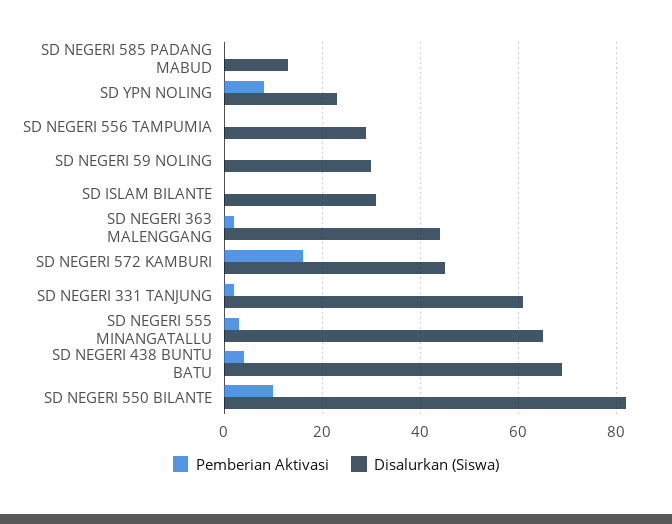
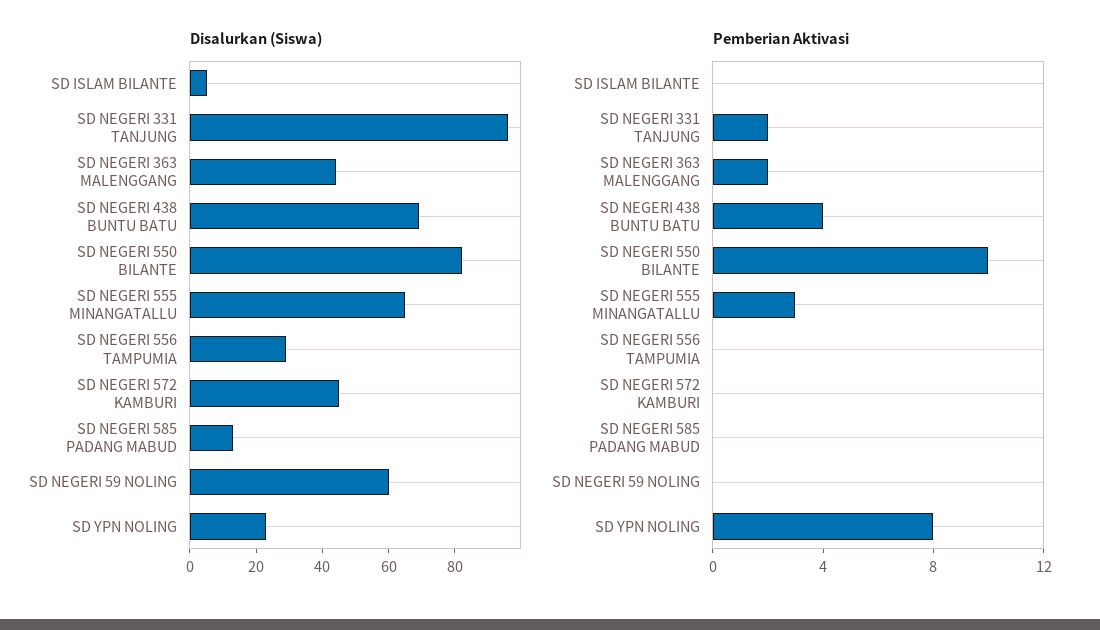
Disalurkan (Siswa), SD NEGERI 59 NOLING: 30 -> 60
Disalurkan (Siswa), SD ISLAM BILANTE: 30 -> 5
Pemberian Aktivasi, SD NEGERI 572 KAMBURI: 15 -> 0
Disalurkan (Siswa), SD NEGERI 331 TANJUNG: 60 -> 95

